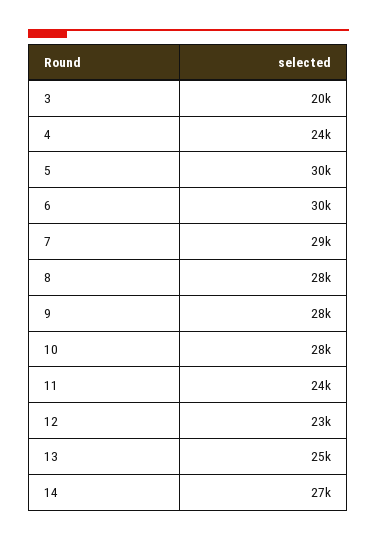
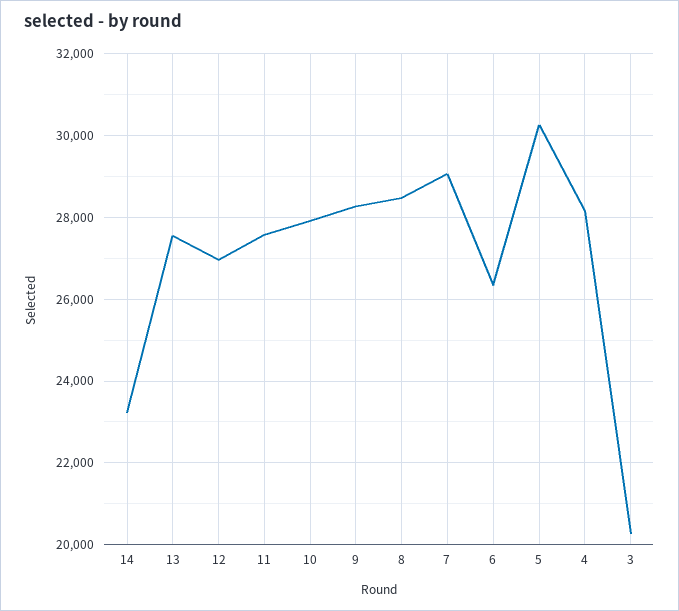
4: 24000 -> 28200
6: 30000 -> 26400
11: 24000 -> 27600
12: 23000 -> 27000
13: 25000 -> 27600
14: 27000 -> 23200

